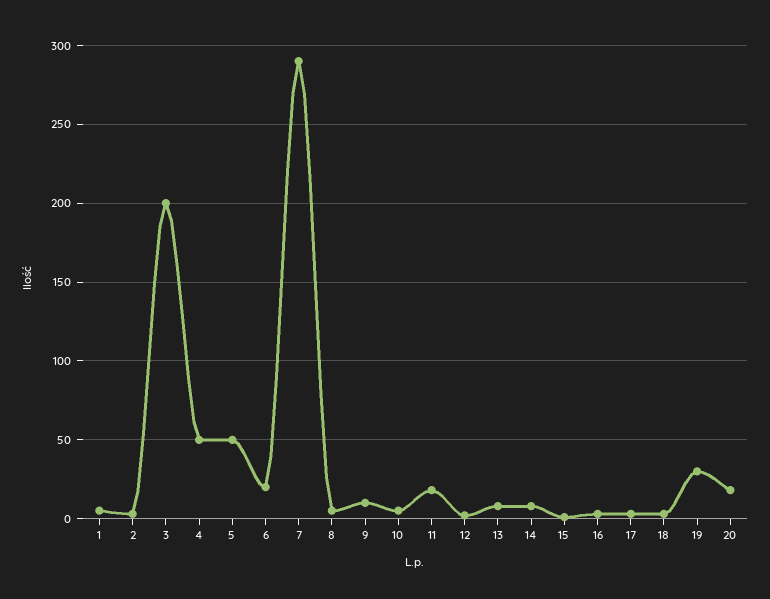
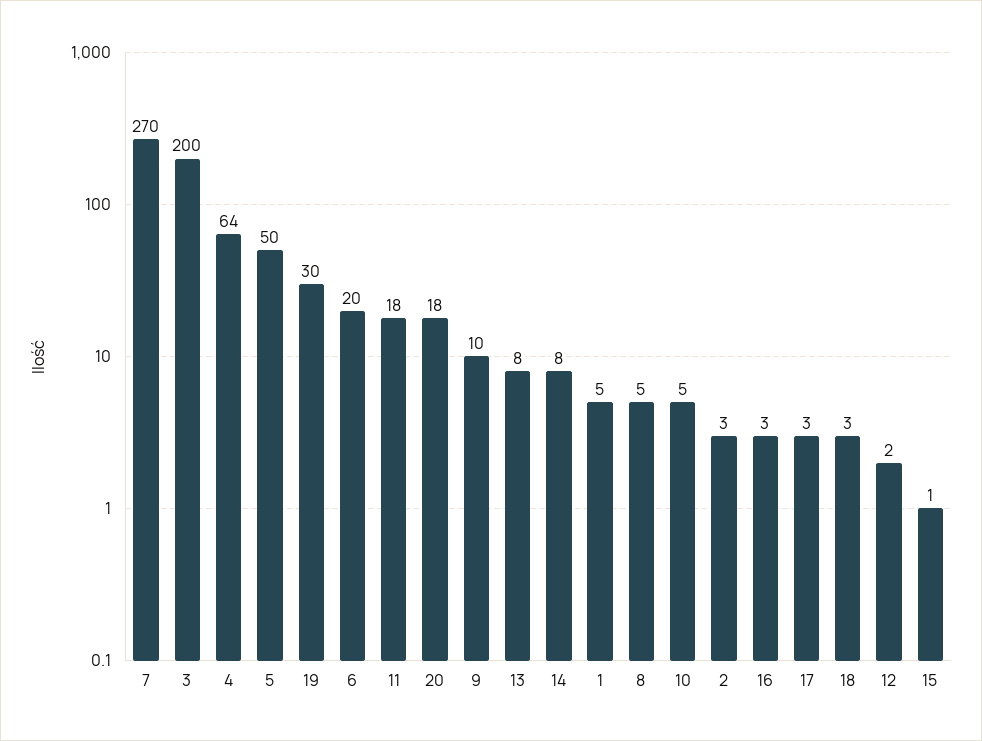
4: 50 -> 64
7: 290 -> 270

